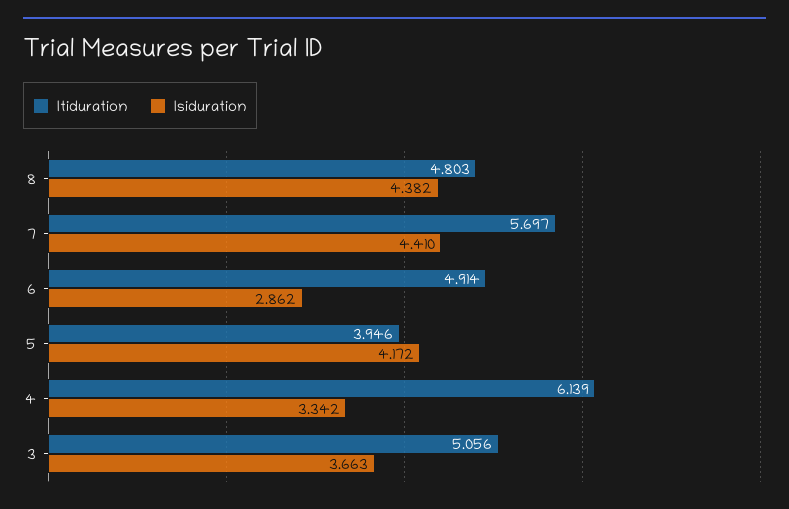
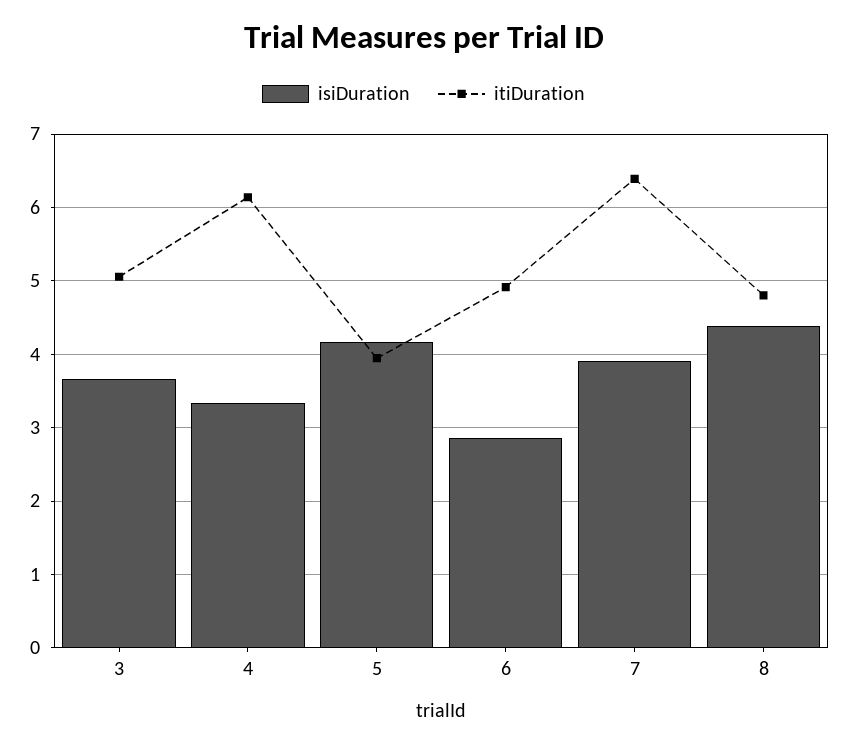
Itiduration, 7: 5.697 -> 6.4
Isiduration, 7: 4.41 -> 3.9

